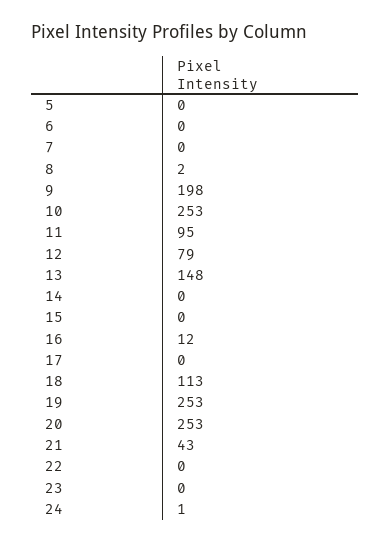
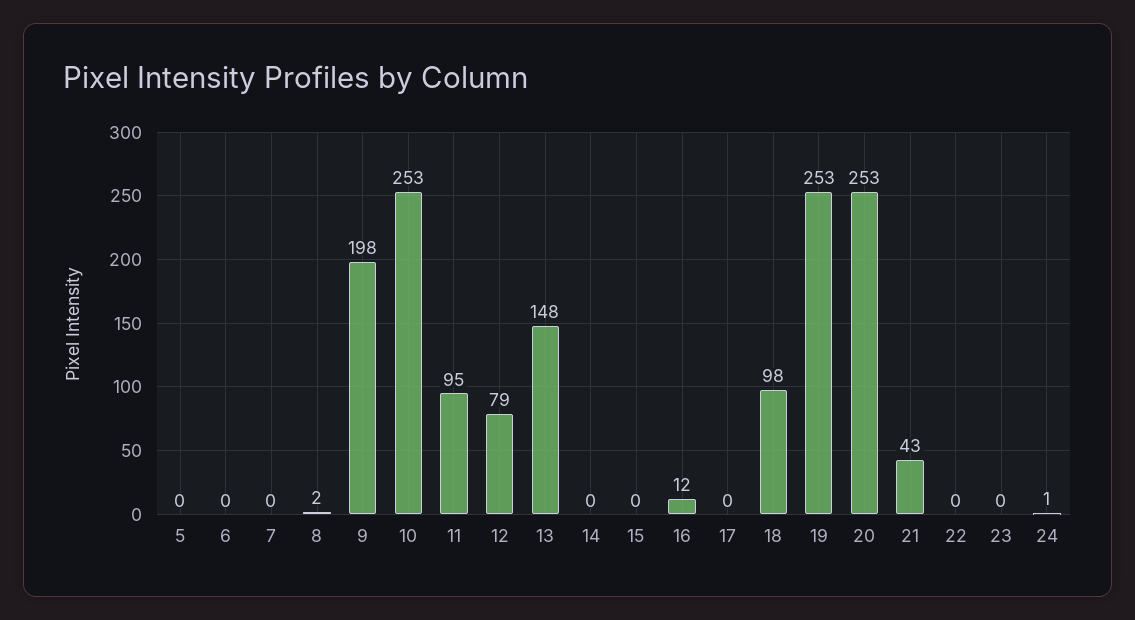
18: 113 -> 98

